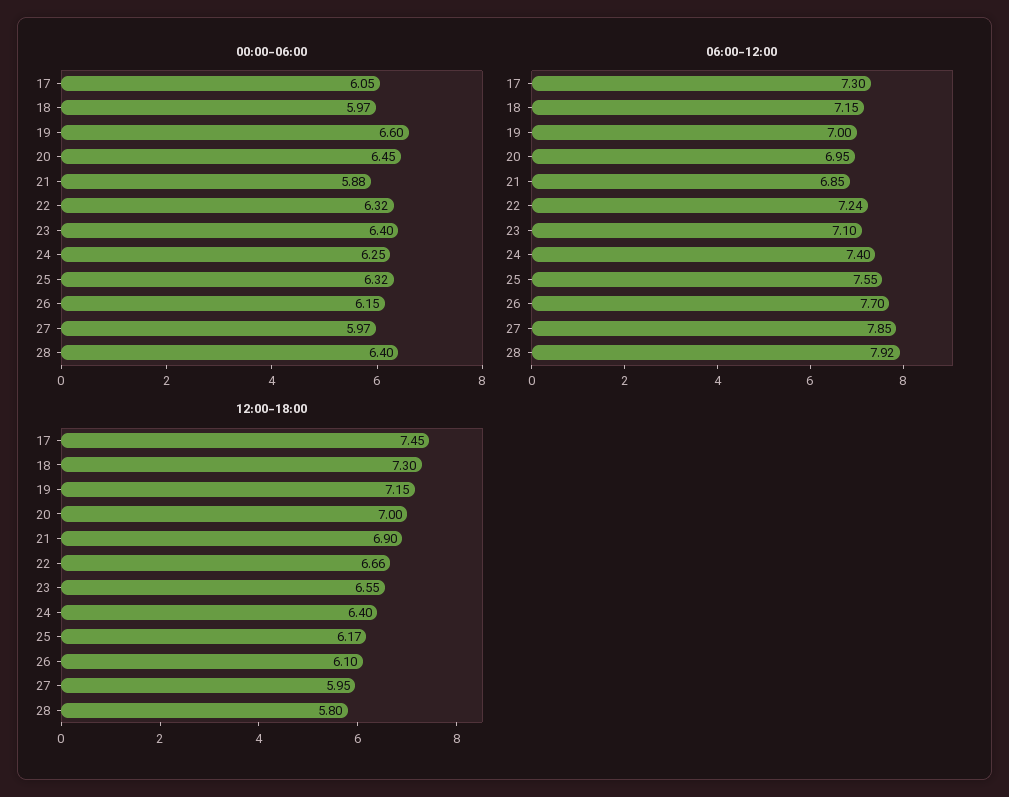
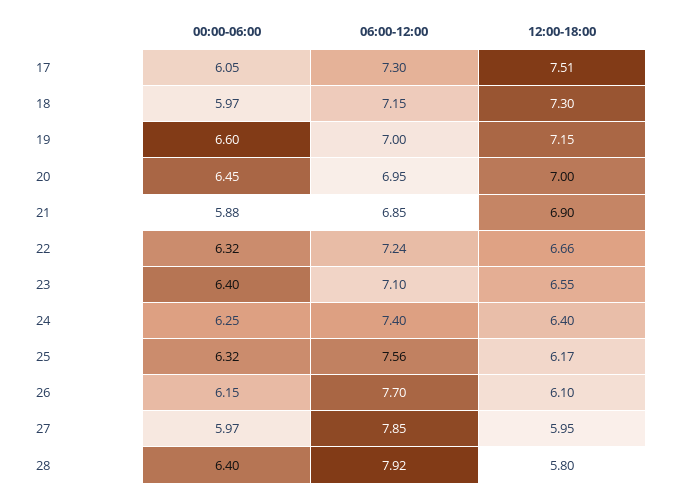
06:00-12:00, 25: 7.55 -> 7.56
12:00-18:00, 17: 7.45 -> 7.51

